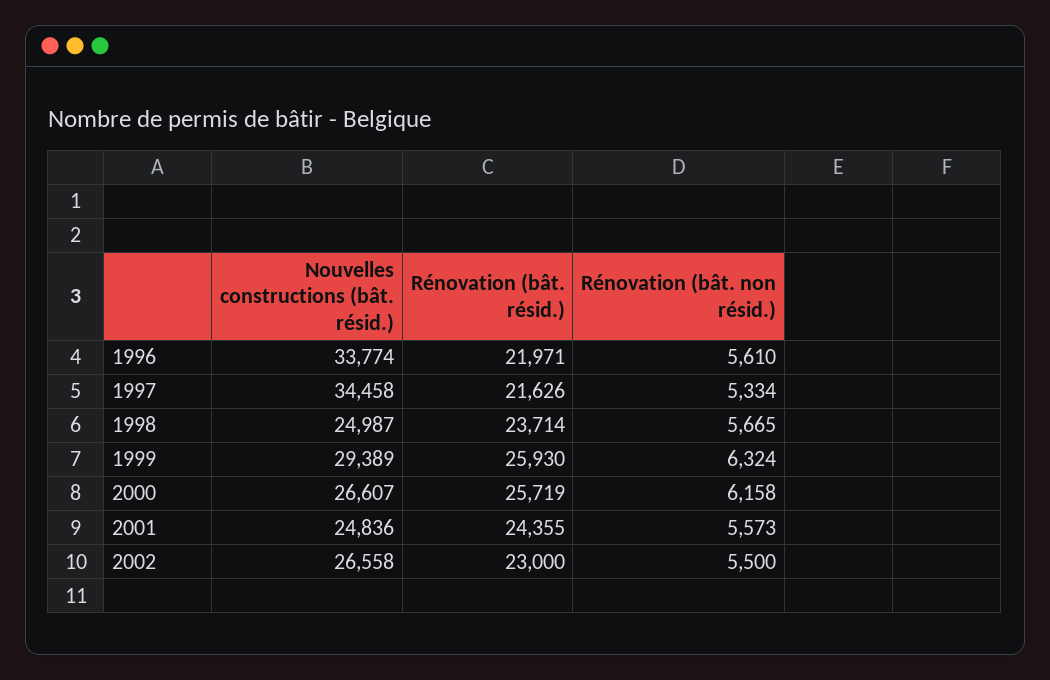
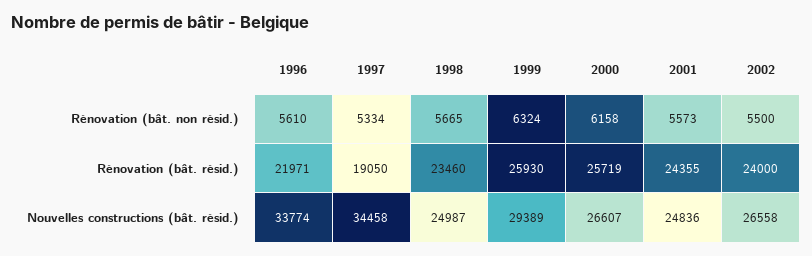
Rénovation (bât. résid.), 1997: 21626 -> 19050
Rénovation (bât. résid.), 1998: 23714 -> 23460
Rénovation (bât. résid.), 2002: 23000 -> 24000

